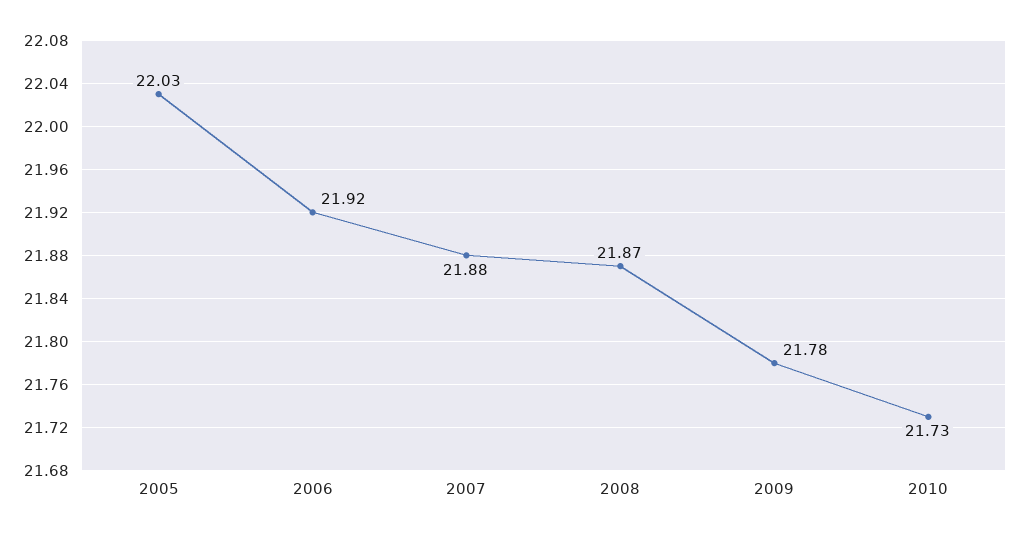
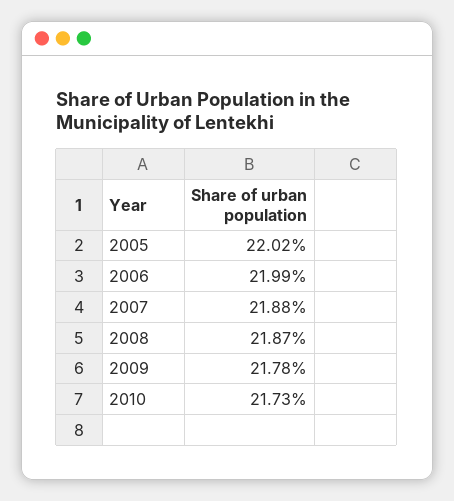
2005: 22.03 -> 22.02
2006: 21.92 -> 21.99

